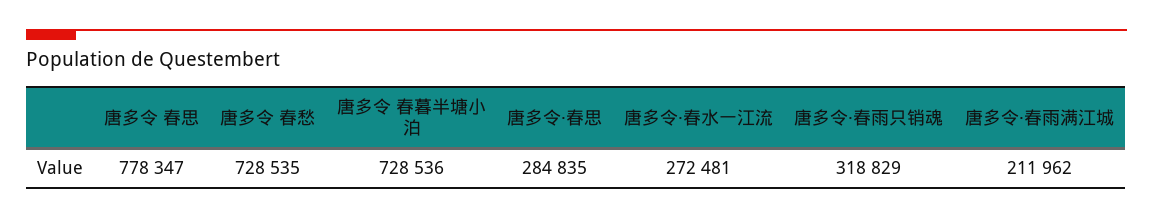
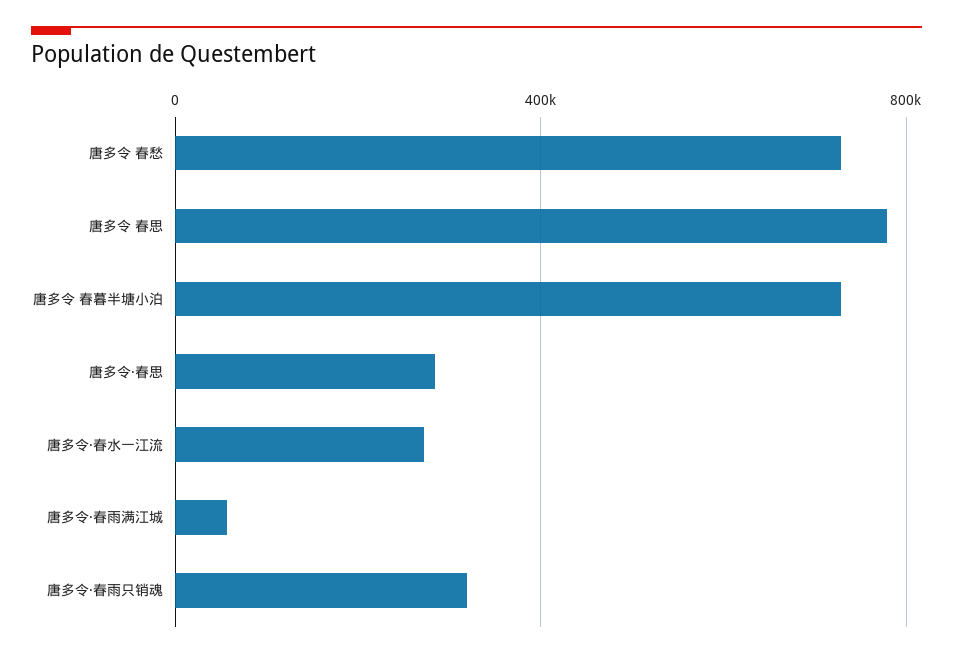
唐多令·春雨满江城: 211962 -> 50000

